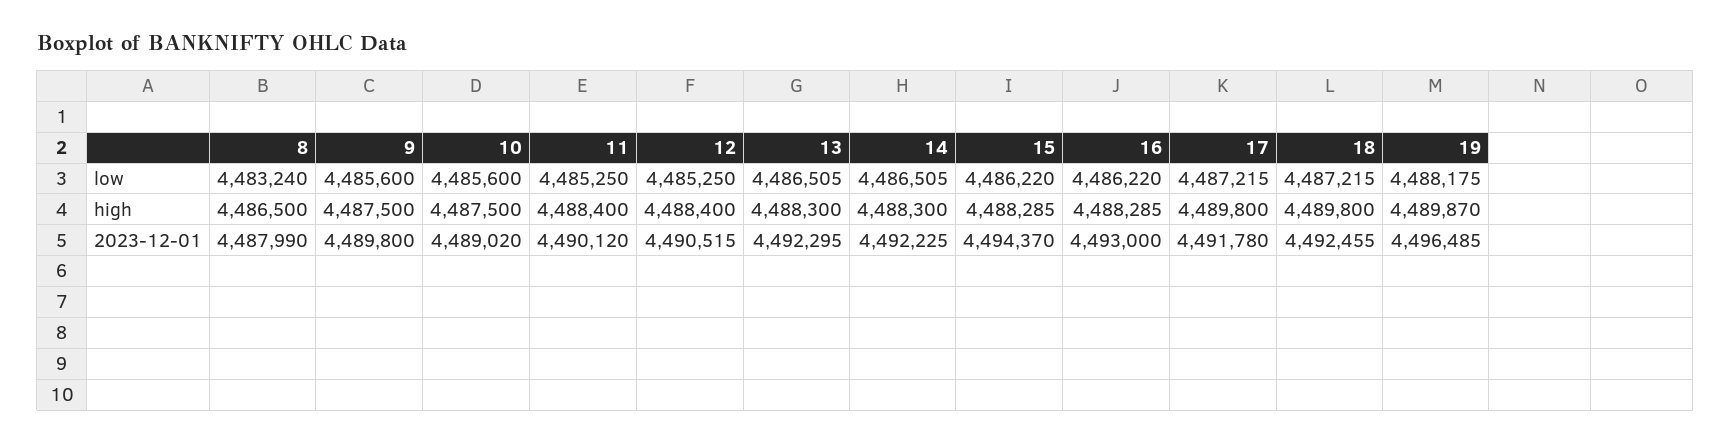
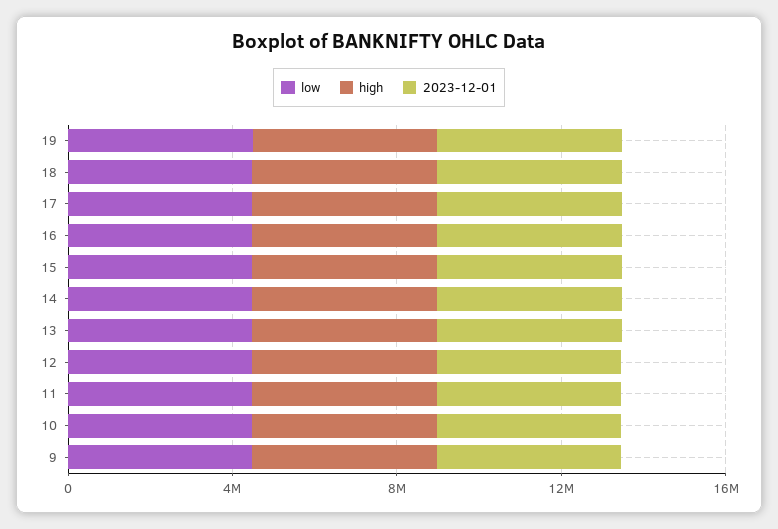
low, 8: 4483240 -> none
high, 8: 4486500 -> none
2023-12-01, 8: 4487990 -> none

